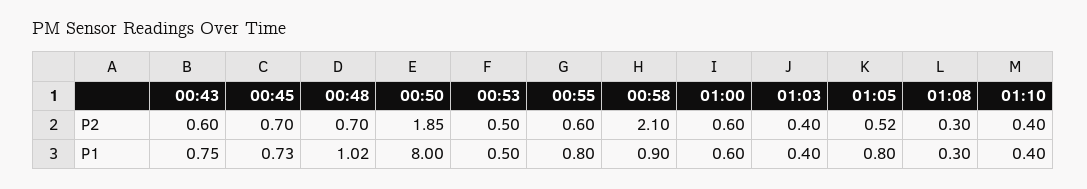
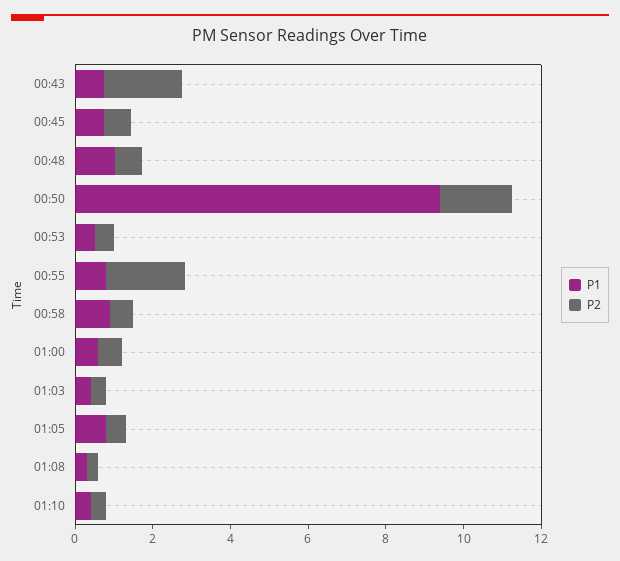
P2, 00:43: 0.6 -> 2
P2, 00:55: 0.6 -> 2
P2, 00:58: 2.1 -> 0.5
P1, 00:50: 8 -> 9.5

